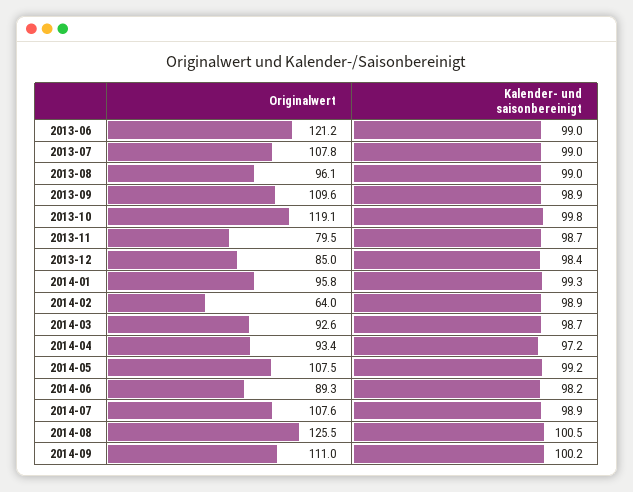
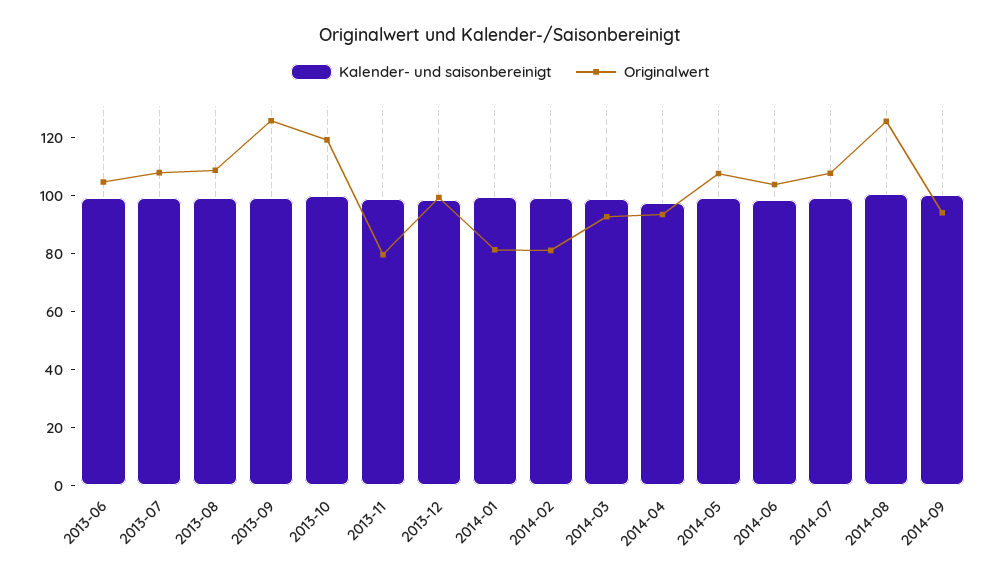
Originalwert, 2013-06: 121.2 -> 105
Originalwert, 2013-08: 96.1 -> 110
Originalwert, 2013-09: 109.6 -> 125
Originalwert, 2013-12: 85 -> 100
Originalwert, 2014-01: 95.8 -> 80
Originalwert, 2014-02: 64 -> 80
Originalwert, 2014-06: 89.3 -> 105
Originalwert, 2014-09: 111 -> 95

